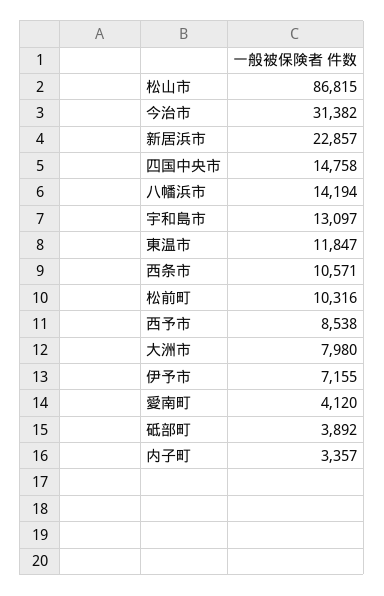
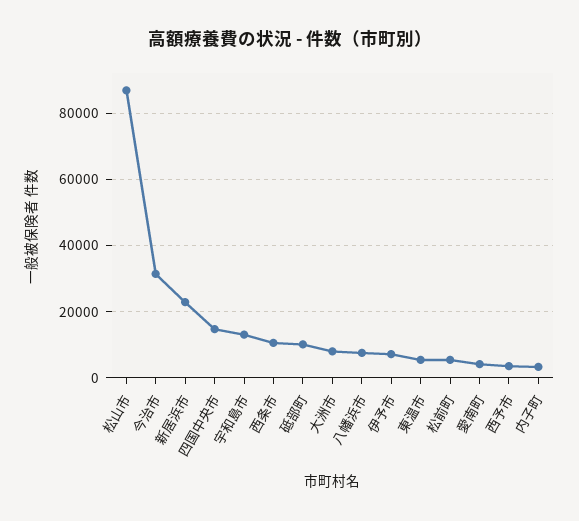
八幡浜市: 14194 -> 8000
東温市: 11847 -> 6000
松前町: 10316 -> 6000
西予市: 8538 -> 4000
砥部町: 3892 -> 10000

